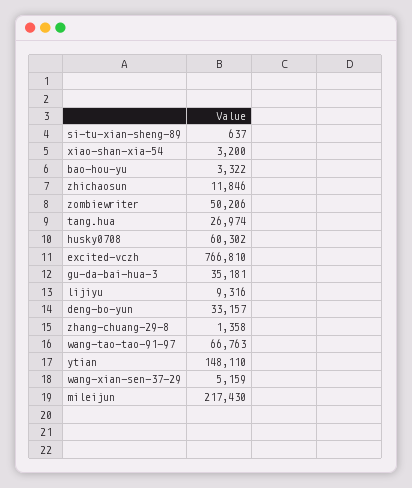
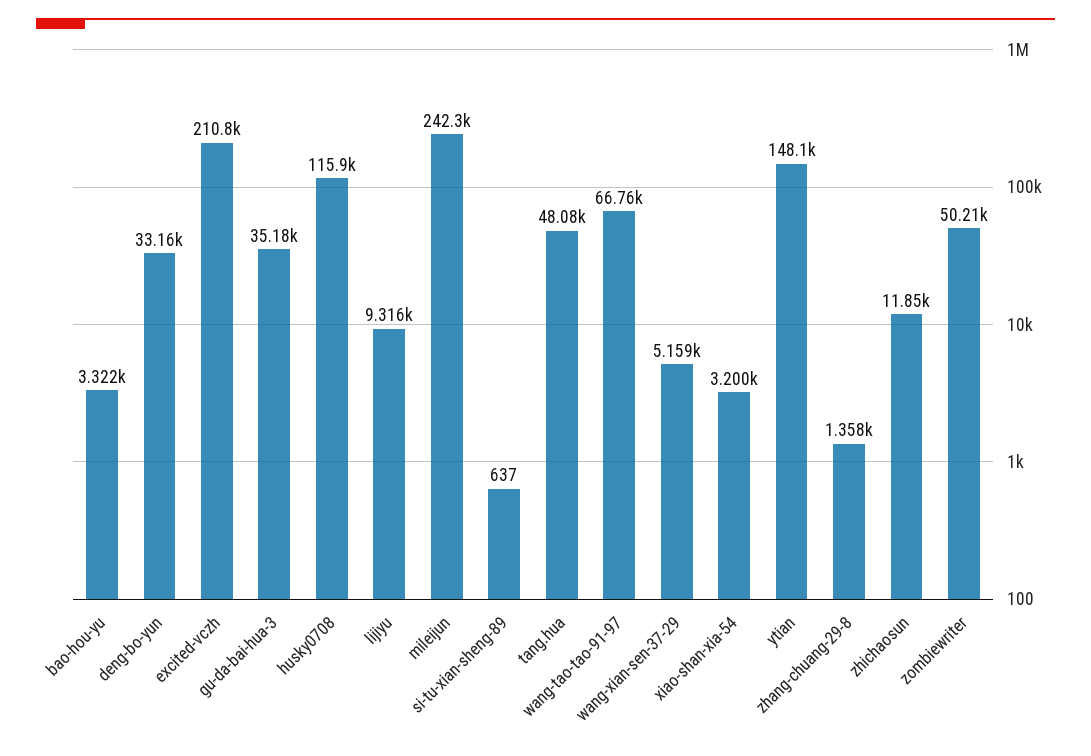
tang.hua: 26974 -> 48080
husky0708: 60302 -> 115900
excited-vczh: 766810 -> 210800
mileijun: 217430 -> 242300

